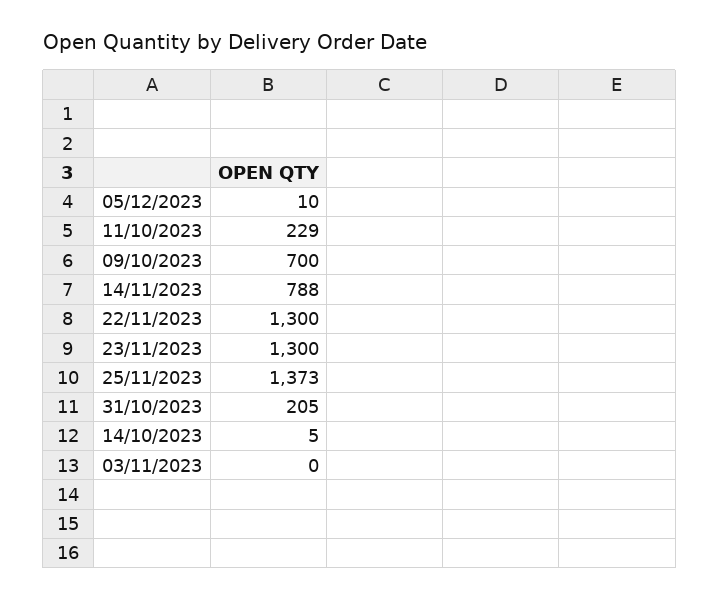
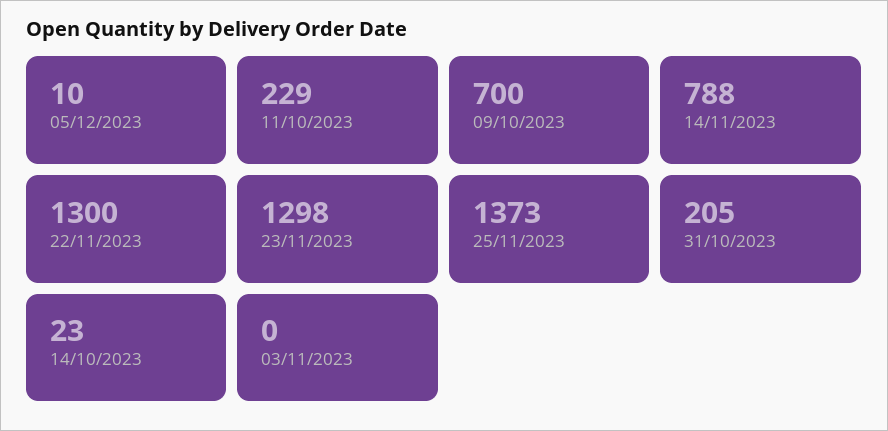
23/11/2023: 1300 -> 1298
14/10/2023: 5 -> 23

